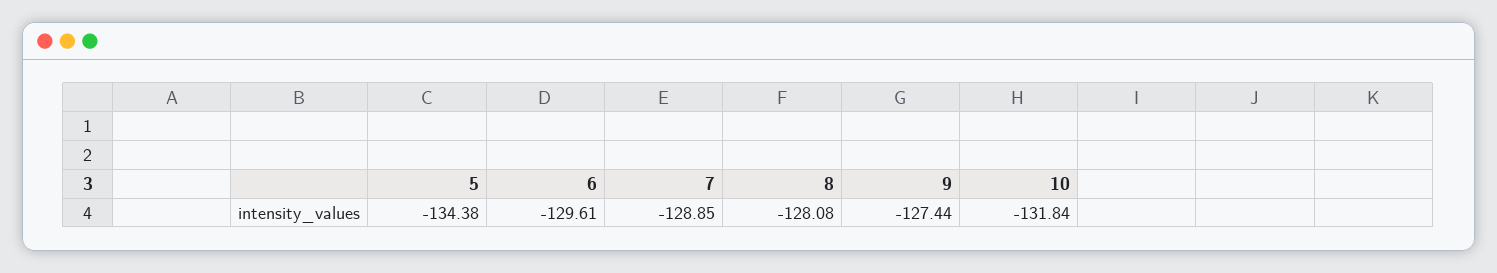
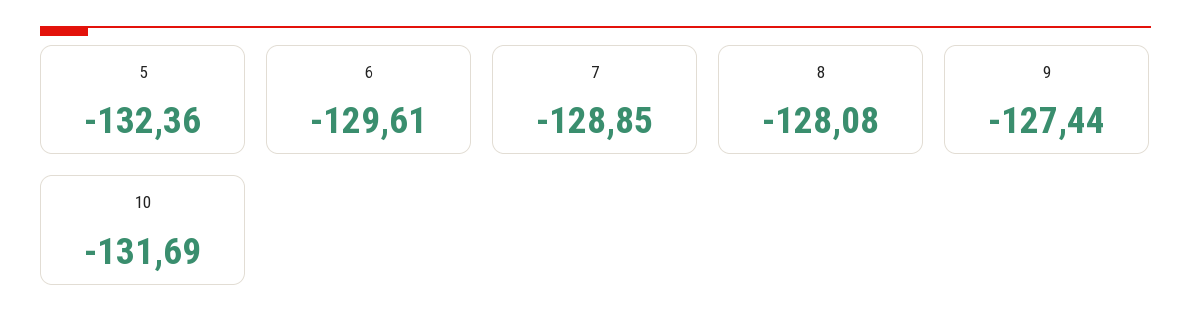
5: -134.38 -> -132.36
10: -131.84 -> -131.69

